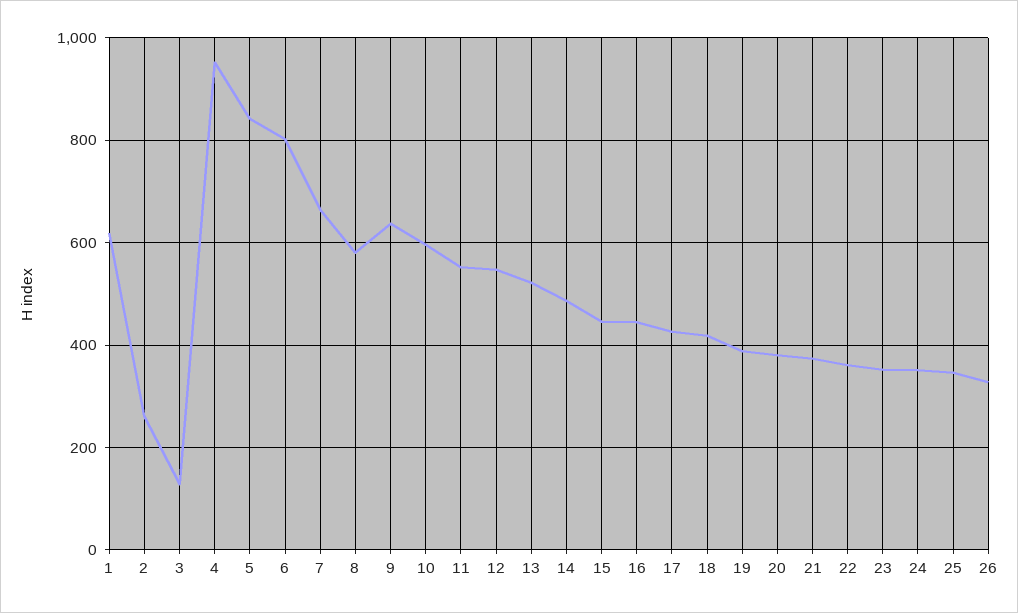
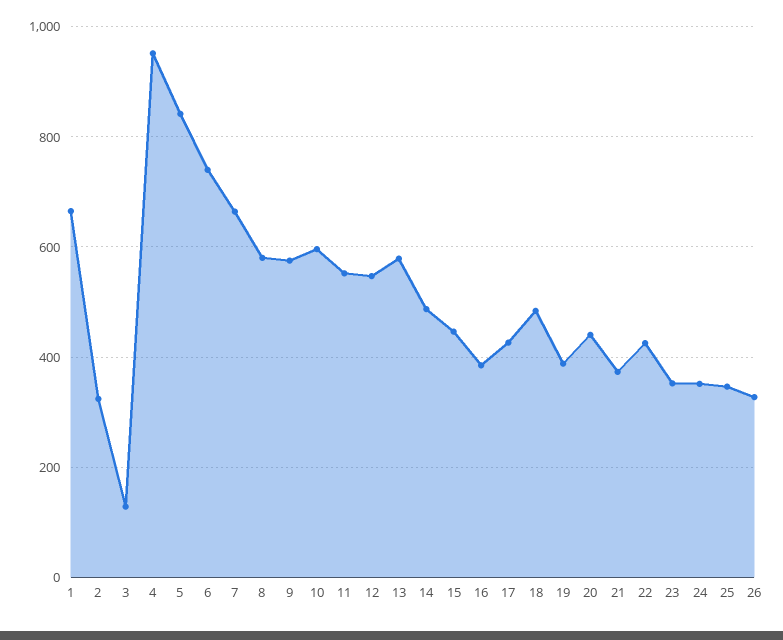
1: 620 -> 660
2: 260 -> 320
6: 800 -> 740
9: 640 -> 580
13: 520 -> 580
16: 440 -> 380
18: 420 -> 480
20: 380 -> 440
22: 360 -> 420

